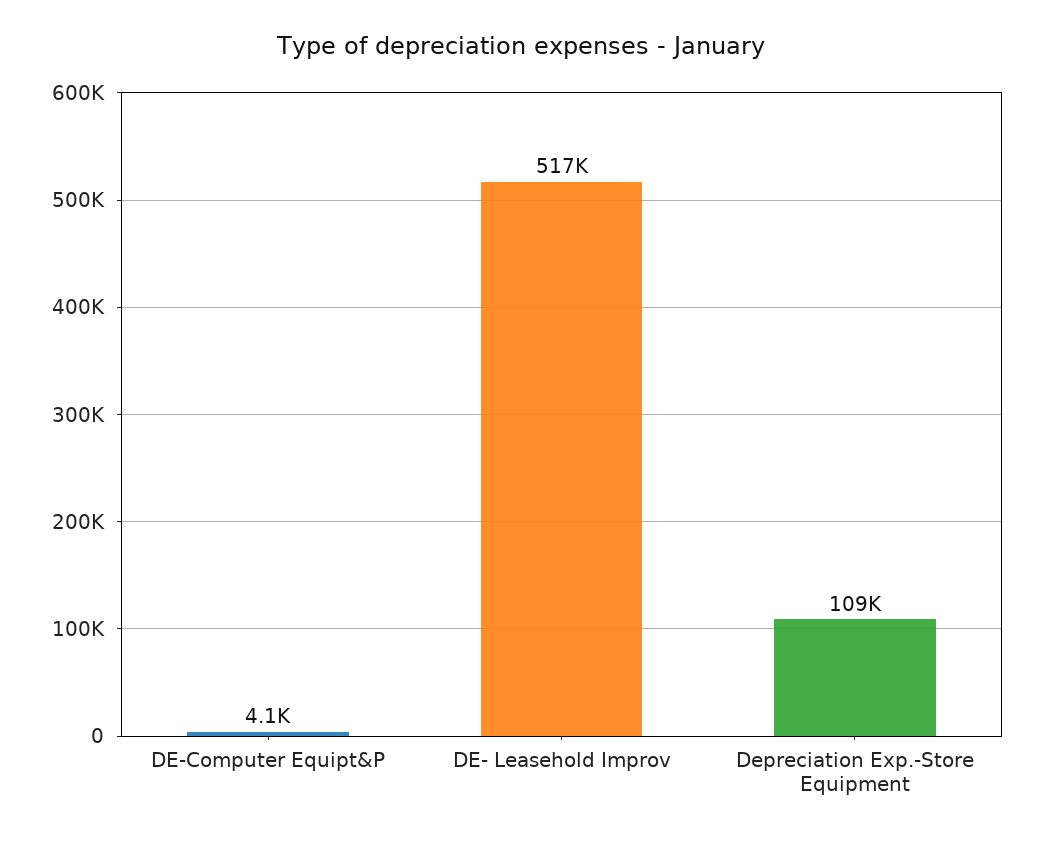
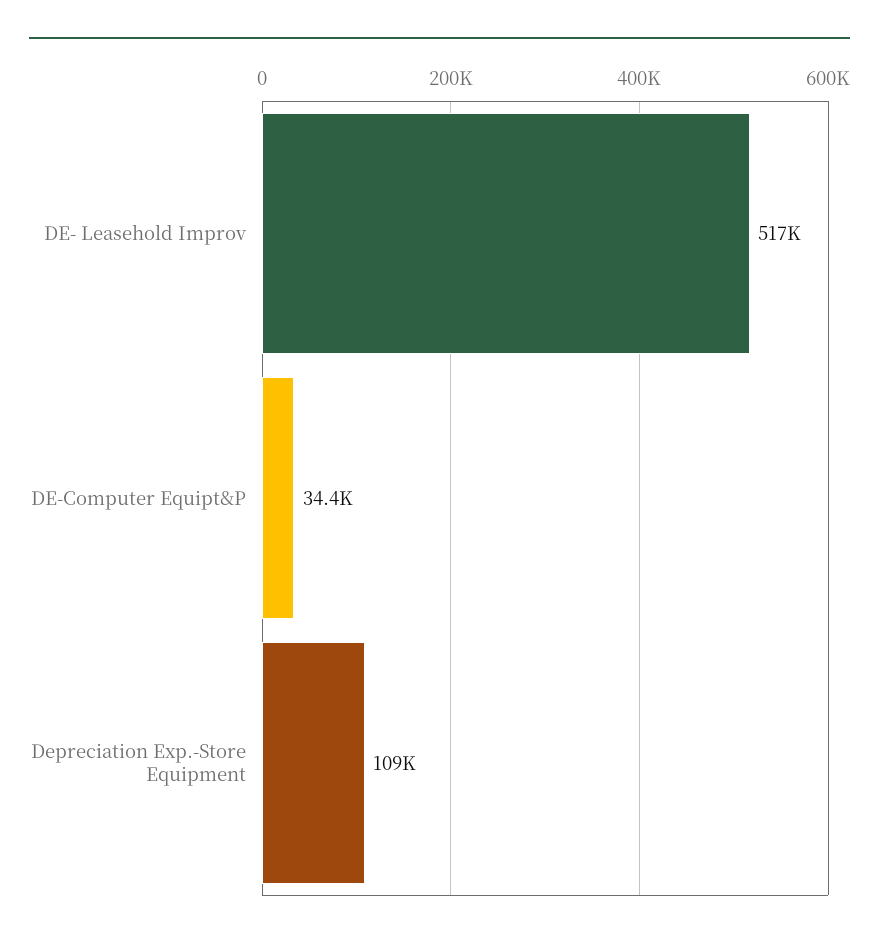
DE-Computer Equipt&P: 4100 -> 34400

